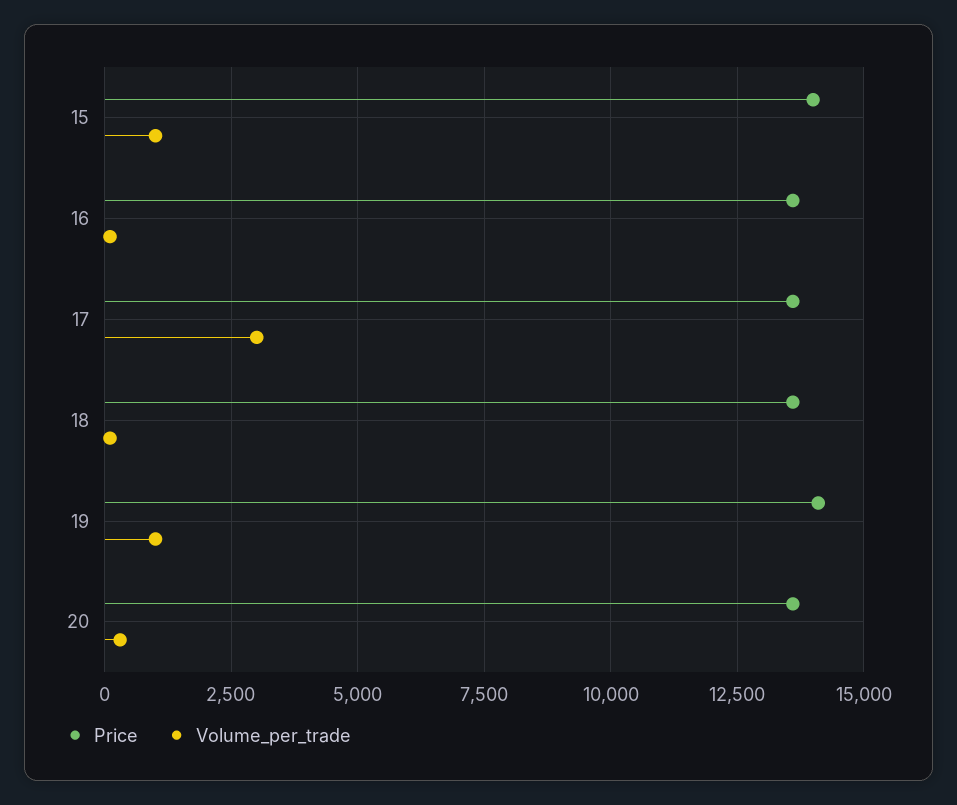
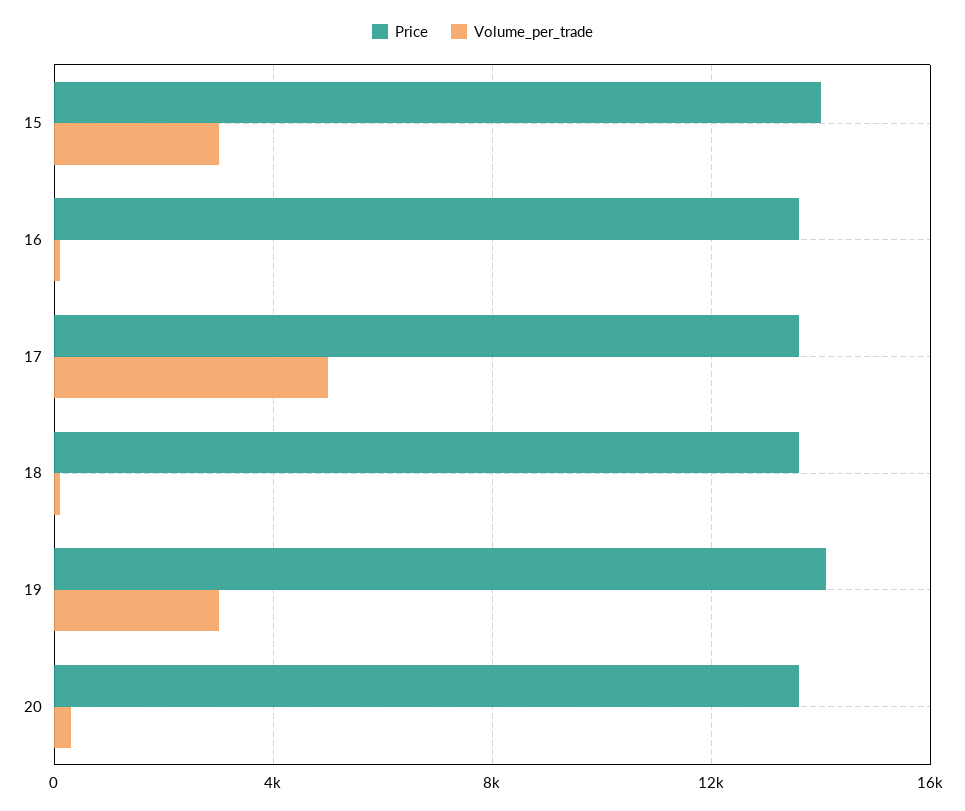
Volume_per_trade, 15: 1000 -> 3000
Volume_per_trade, 17: 3000 -> 5000
Volume_per_trade, 19: 1000 -> 3000

